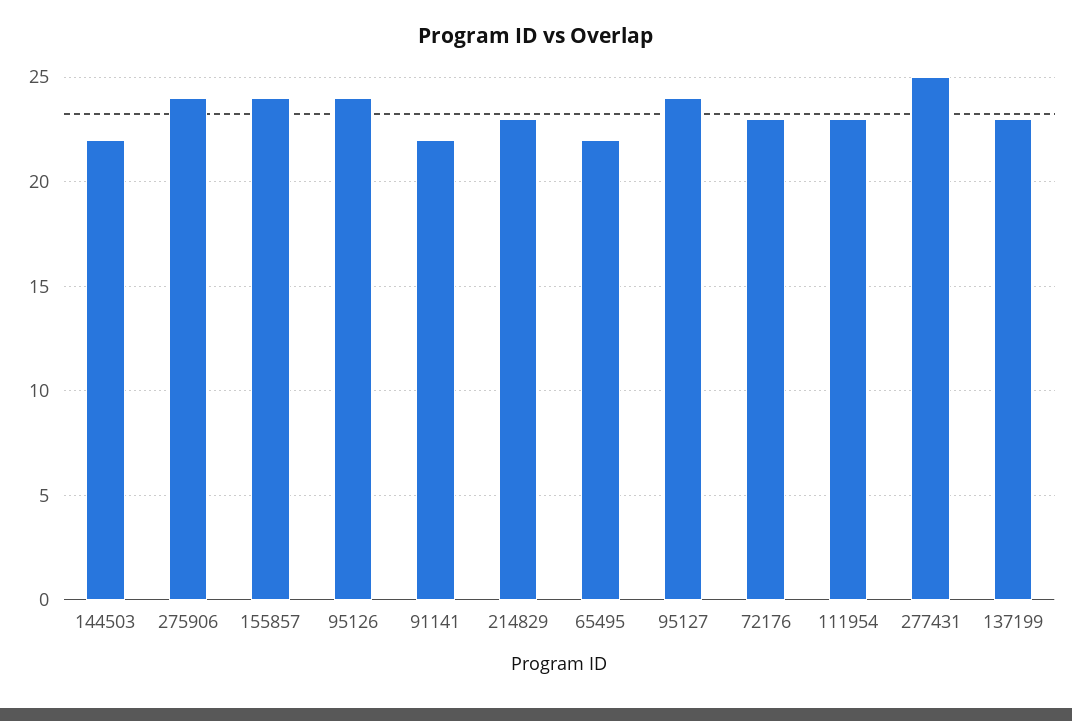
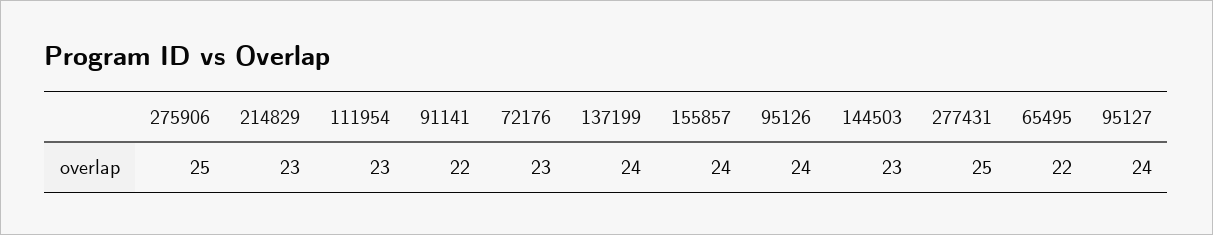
144503: 22 -> 23
275906: 24 -> 25
137199: 23 -> 24

